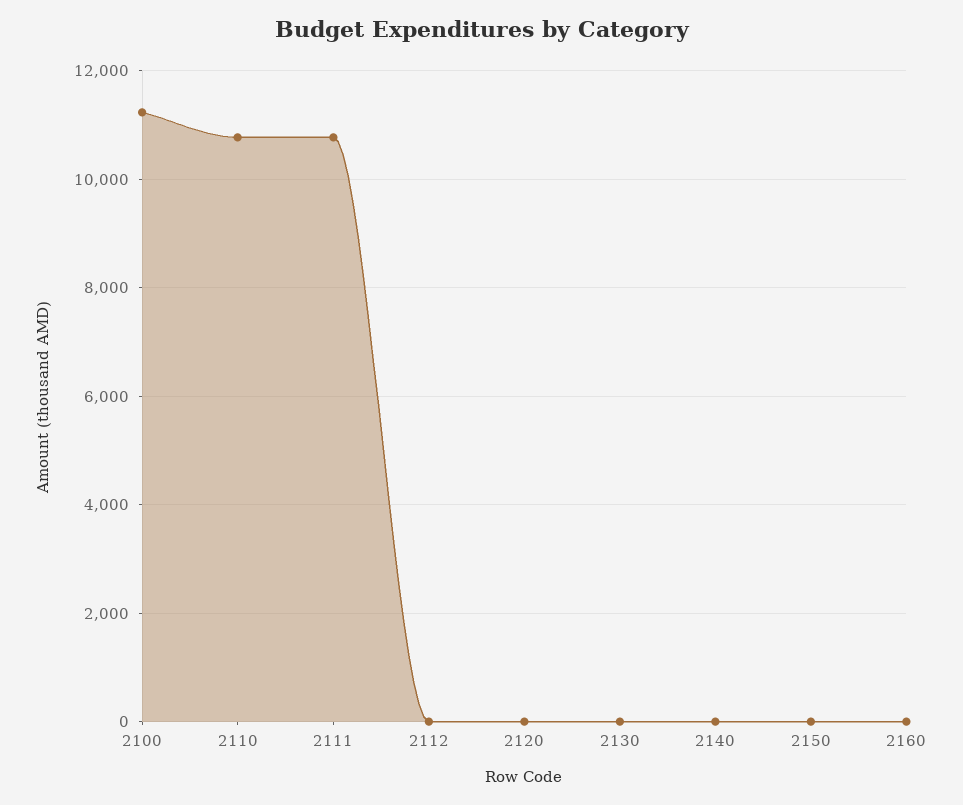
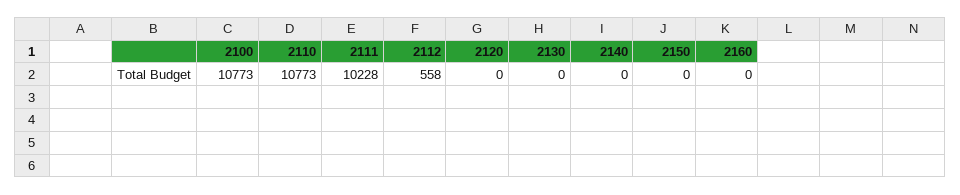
2100: 11200 -> 10773
2111: 10800 -> 10228
2112: 0 -> 558

